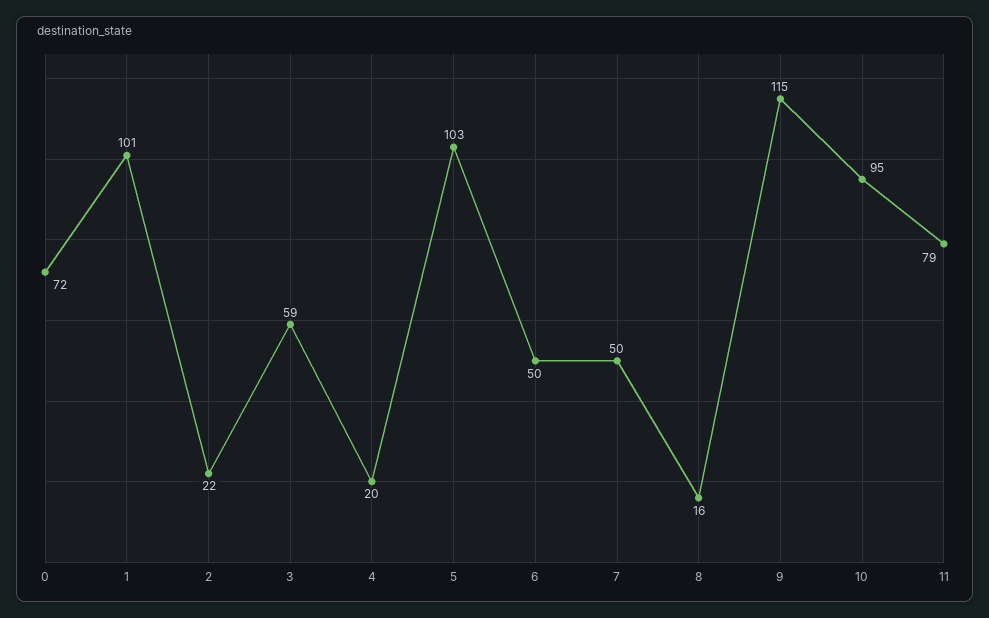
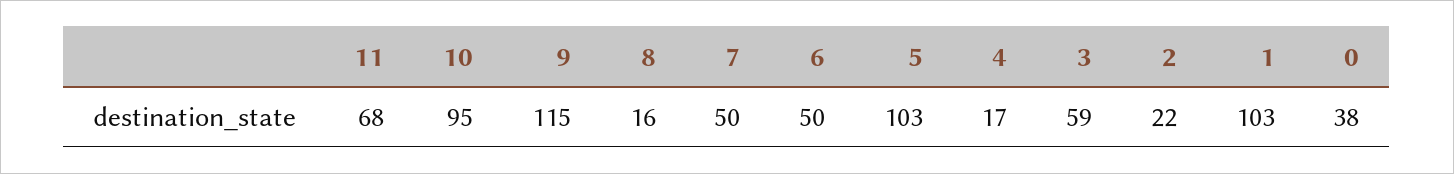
0: 72 -> 38
1: 101 -> 103
4: 20 -> 17
11: 79 -> 68

